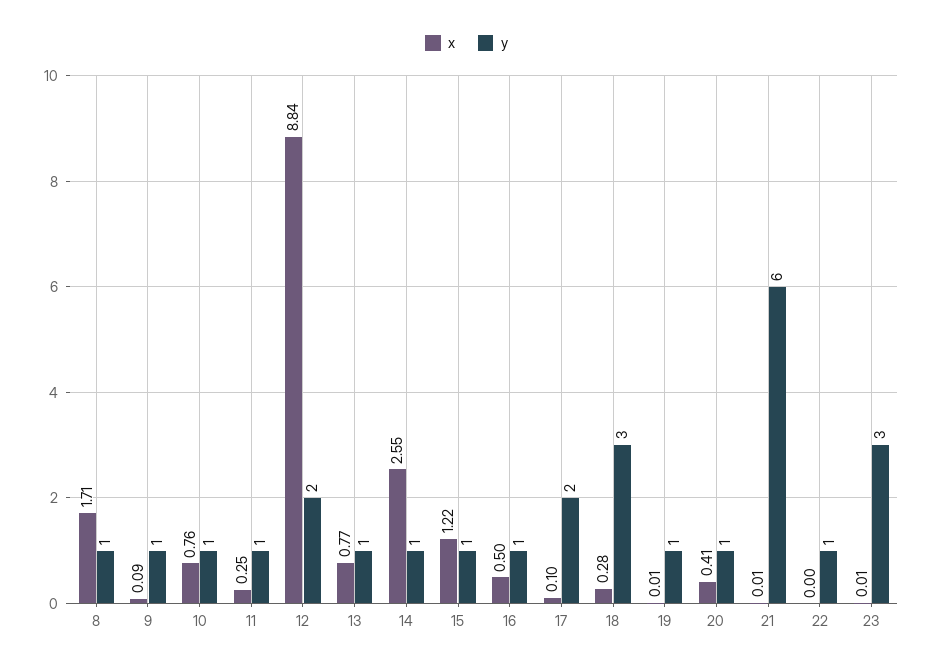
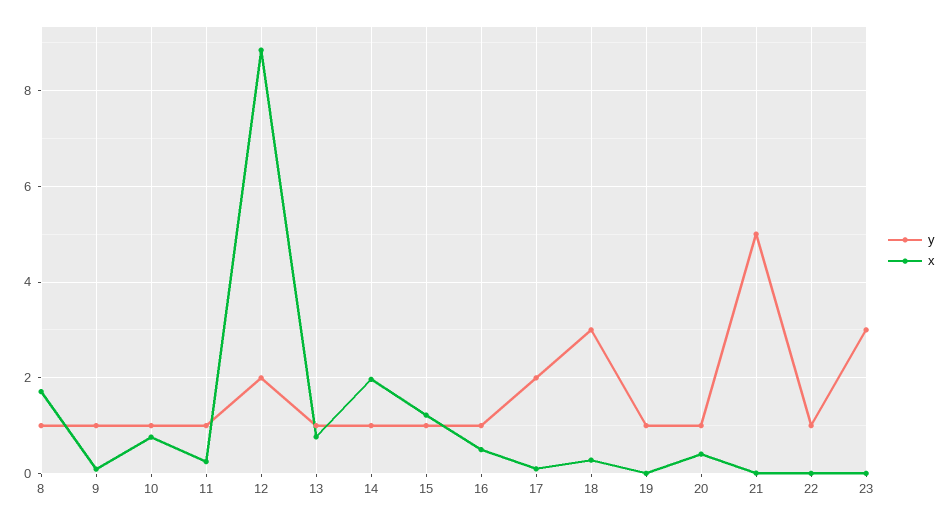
x, 14: 2.55 -> 2
y, 21: 6 -> 5

